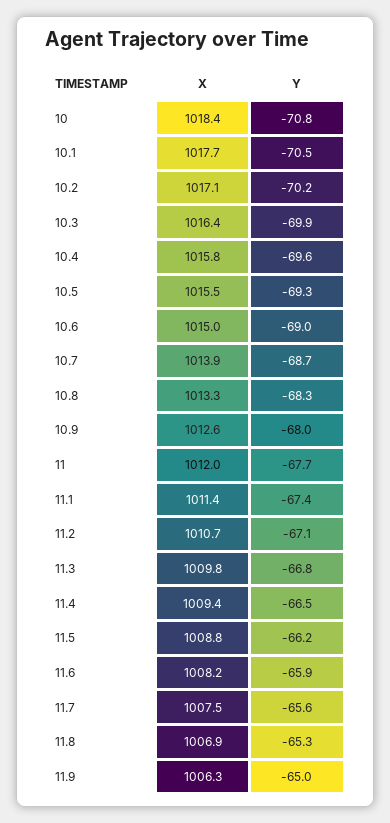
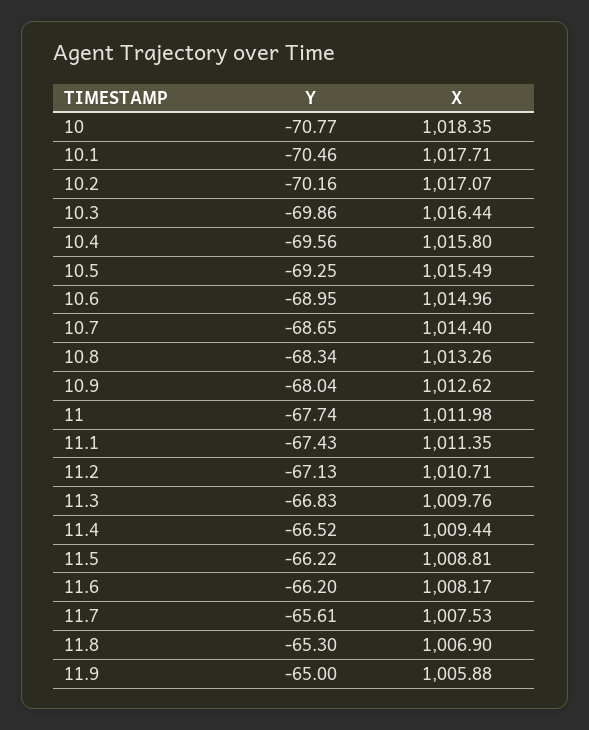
X, 10.7: 1013.9 -> 1014.4
Y, 11.6: -65.9 -> -66.2
X, 11.9: 1006.3 -> 1005.88

